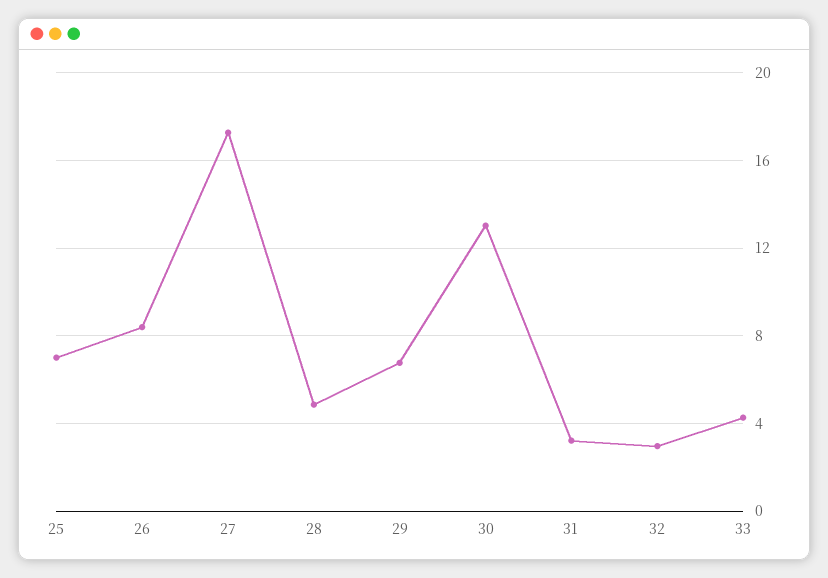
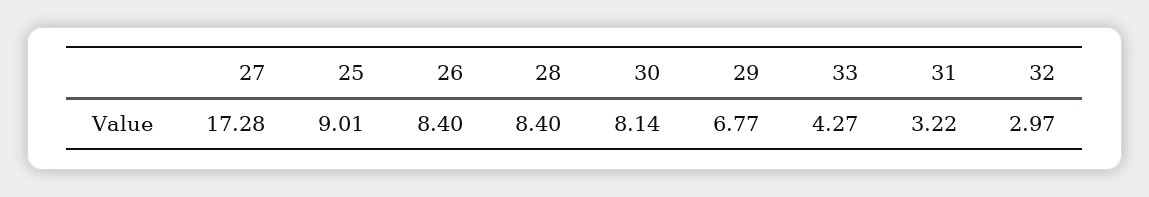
25: 7 -> 9.01
28: 5 -> 8.4
30: 13 -> 8.14

